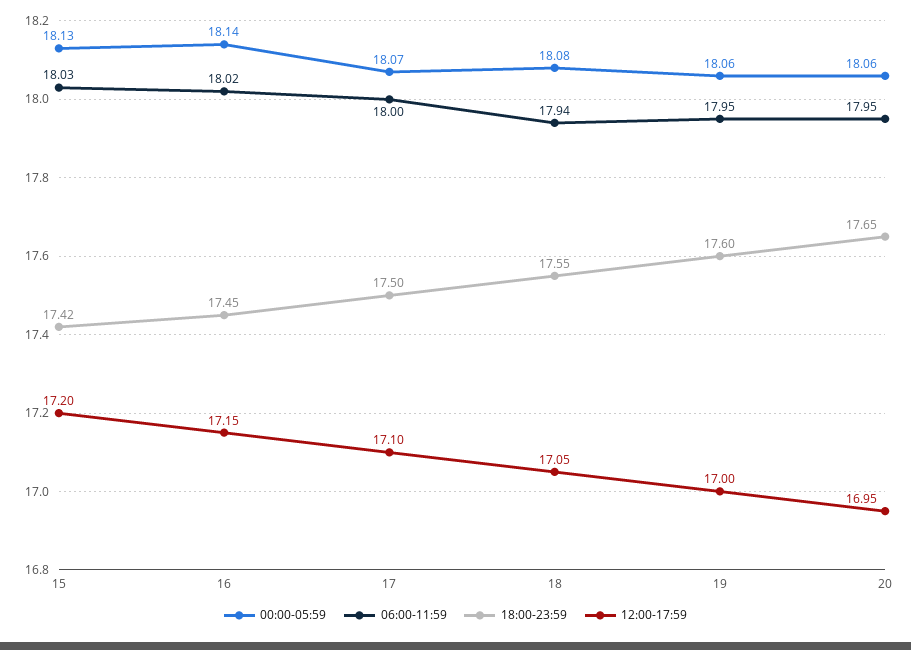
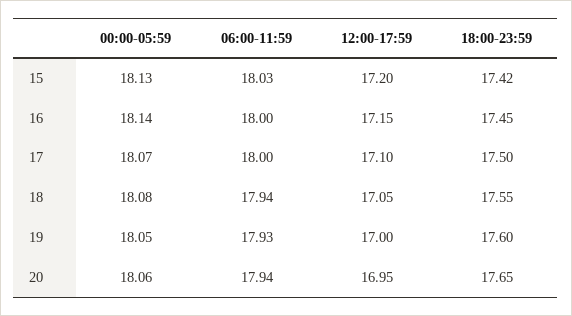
06:00-11:59, 16: 18.02 -> 18
00:00-05:59, 19: 18.06 -> 18.05
06:00-11:59, 19: 17.95 -> 17.93
06:00-11:59, 20: 17.95 -> 17.94

